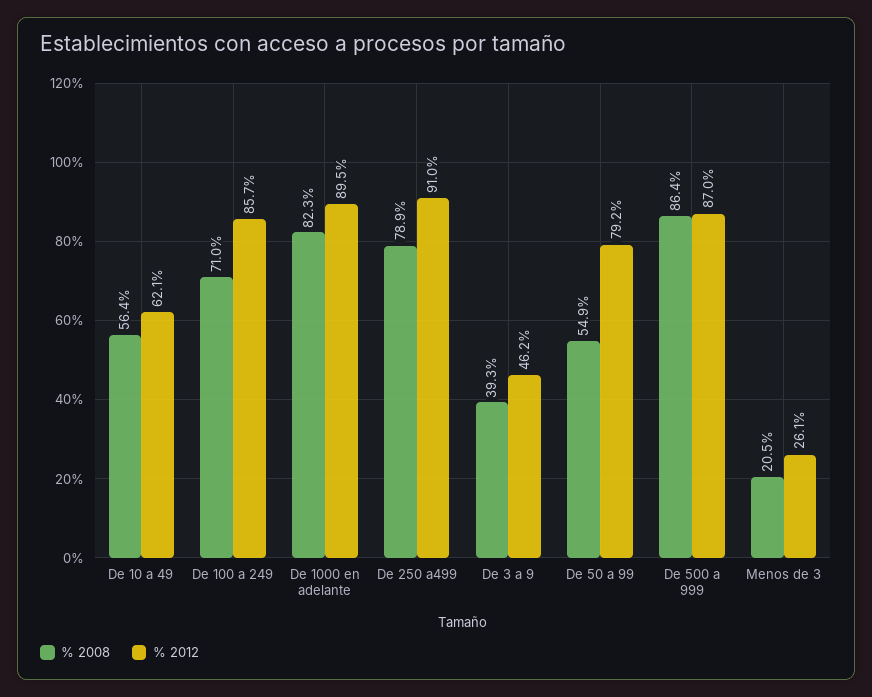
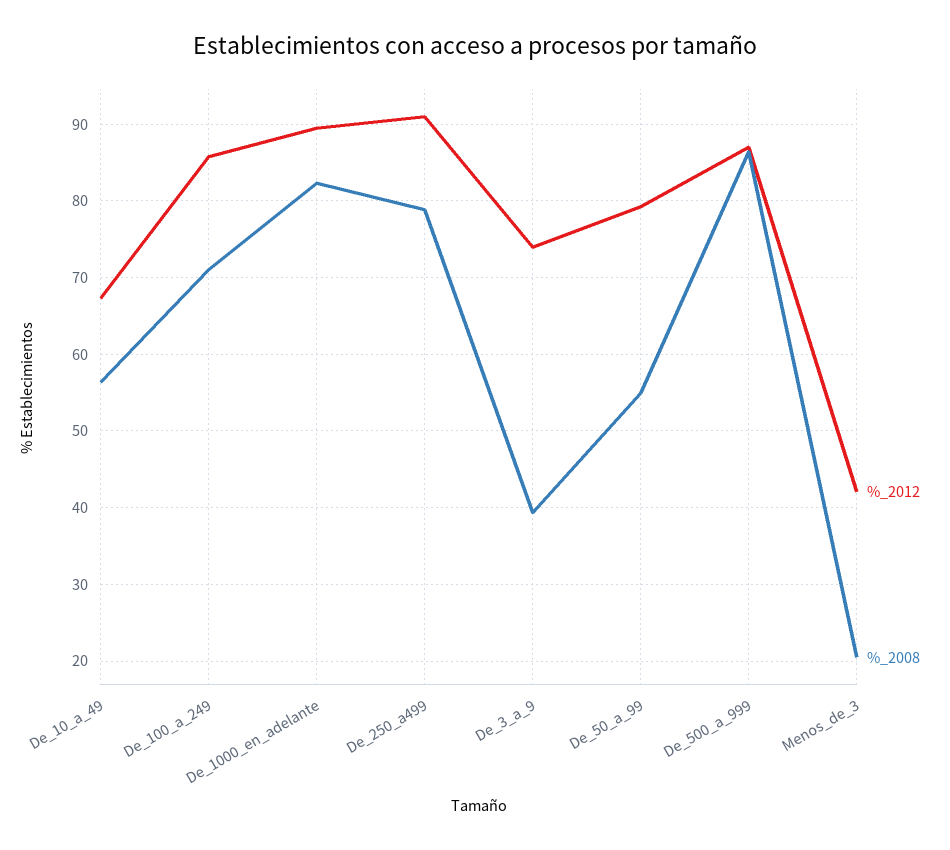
% 2012, De 10 a 49: 62.1 -> 67
% 2012, De 3 a 9: 46.2 -> 74
% 2012, Menos de 3: 26.1 -> 42

